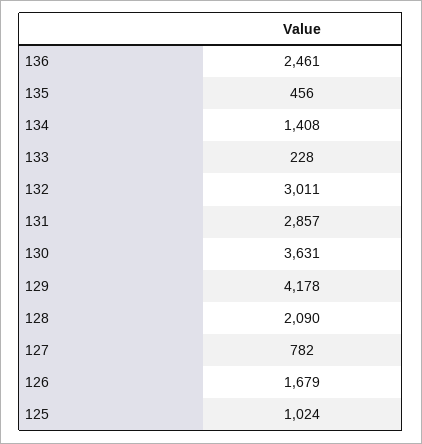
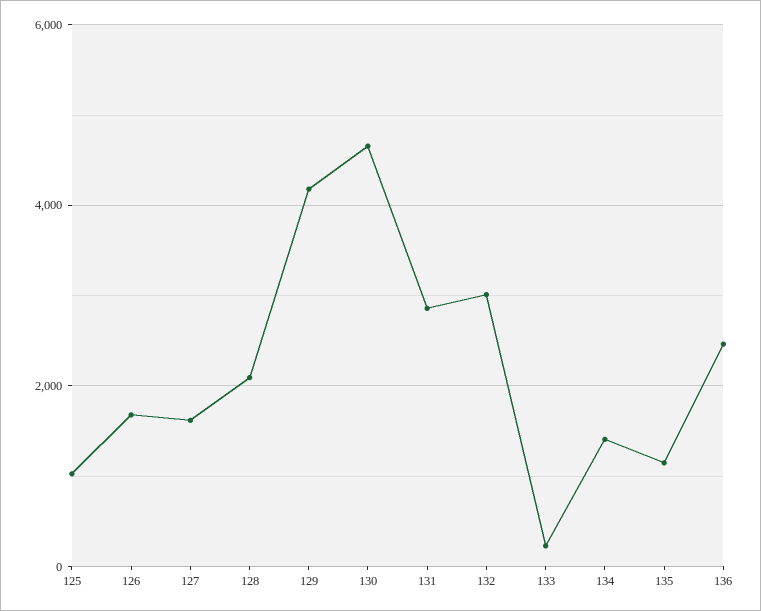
135: 456 -> 1200
130: 3631 -> 4600
127: 782 -> 1600

